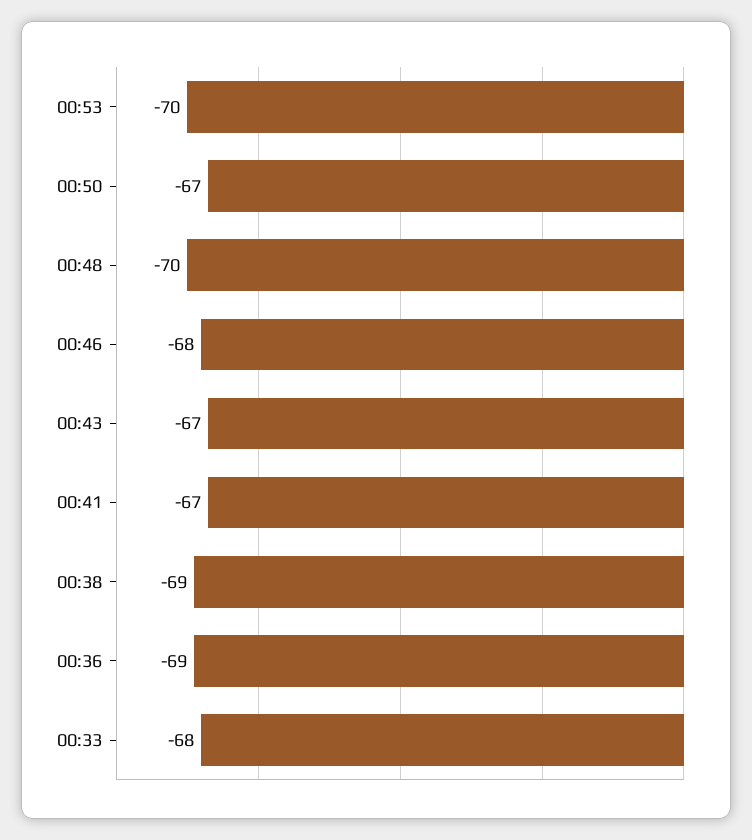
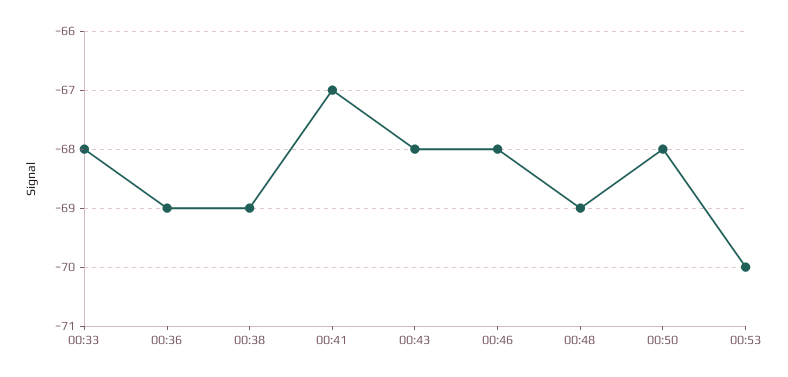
00:50: -67 -> -68
00:48: -70 -> -69
00:43: -67 -> -68

